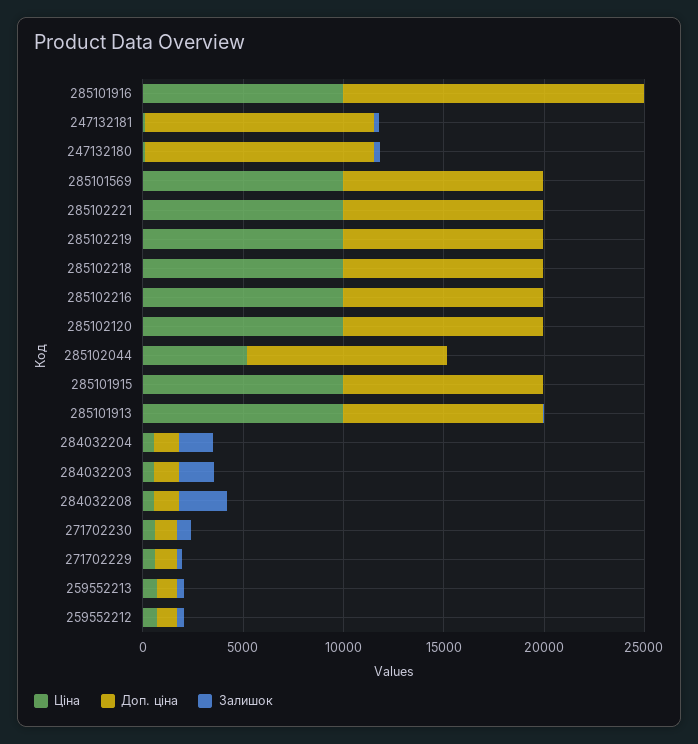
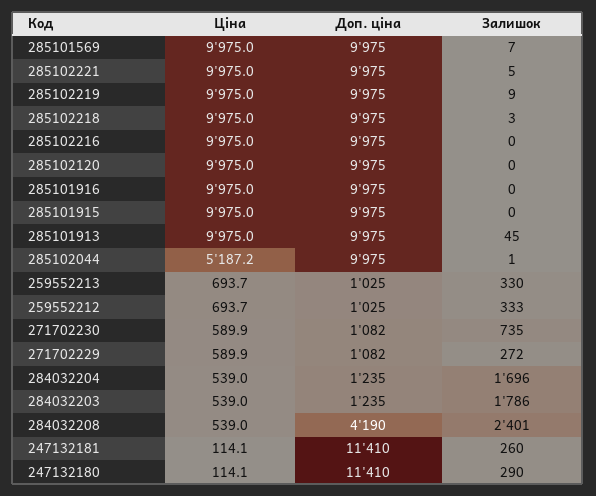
Доп. ціна, 285101916: 15000 -> 9975
Доп. ціна, 284032208: 1000 -> 4190

